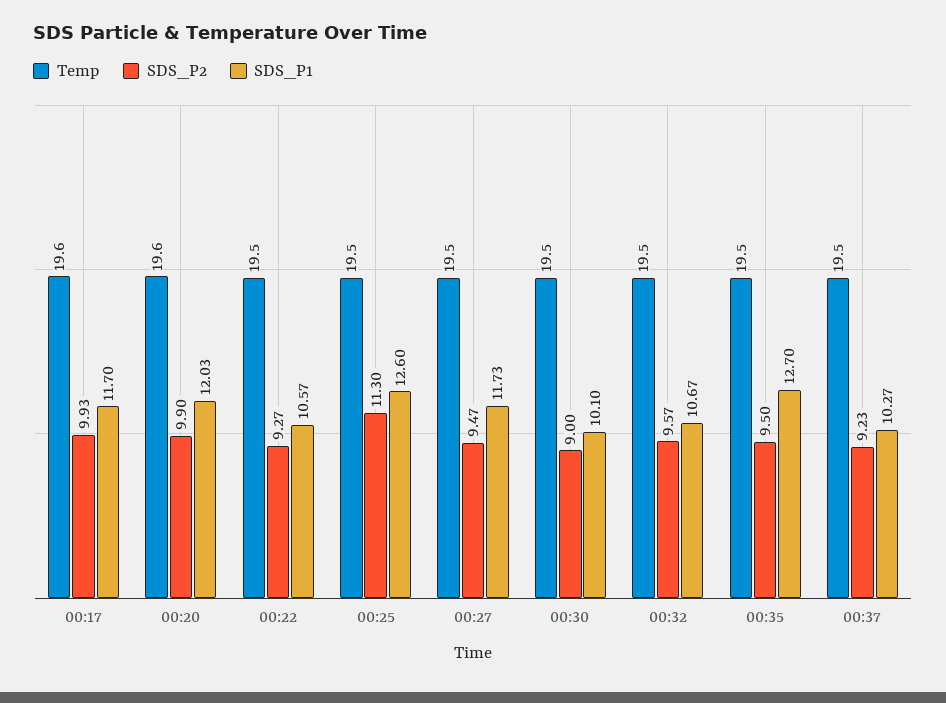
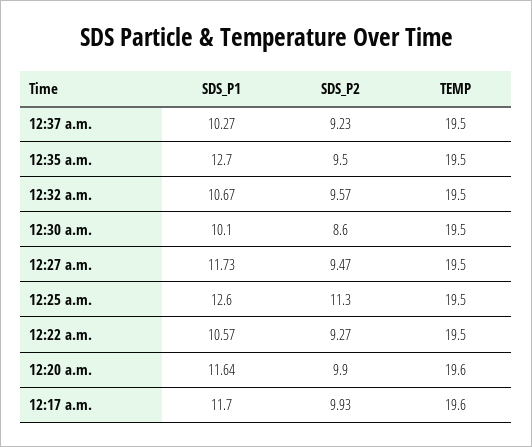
SDS_P1, 00:20: 12.03 -> 11.64
SDS_P2, 00:30: 9 -> 8.6

